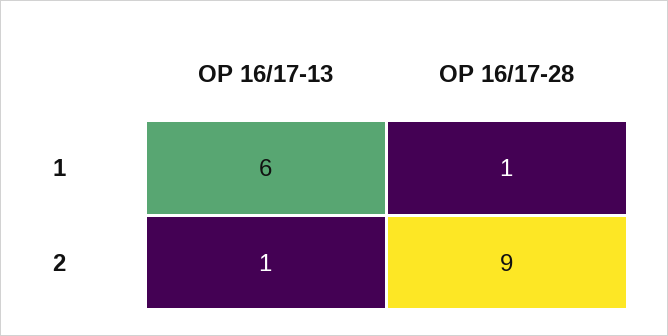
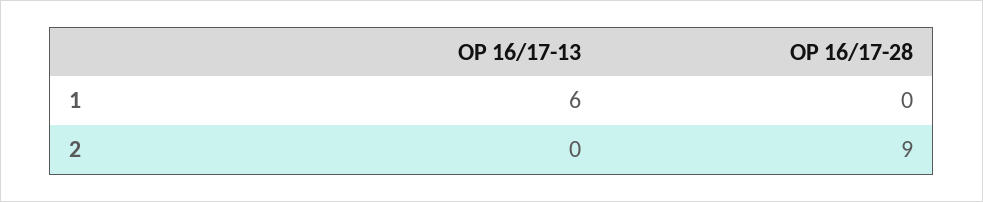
OP 16/17-28, 1: 1 -> 0
OP 16/17-13, 2: 1 -> 0

